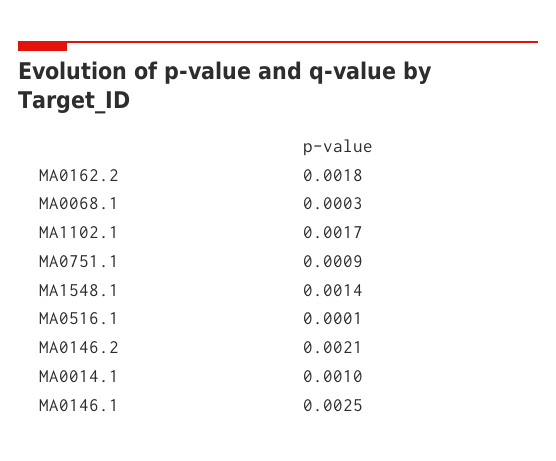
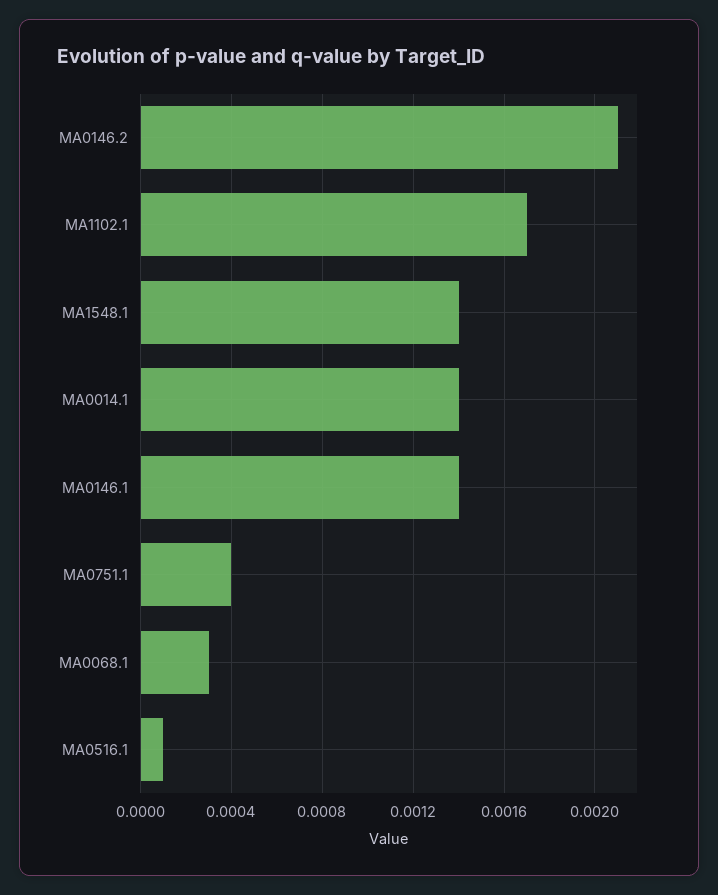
MA0162.2: 0.0018 -> none
MA0751.1: 0.0009 -> 0.0004
MA0014.1: 0.001 -> 0.0014
MA0146.1: 0.0025 -> 0.0014

